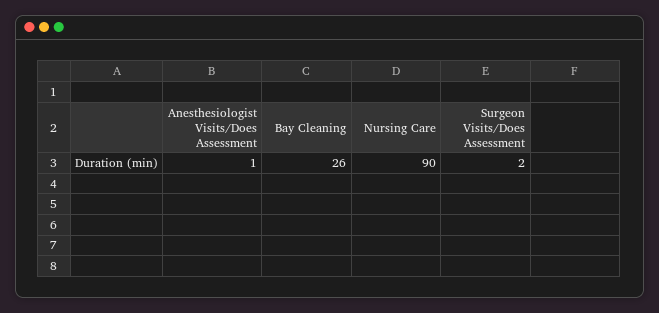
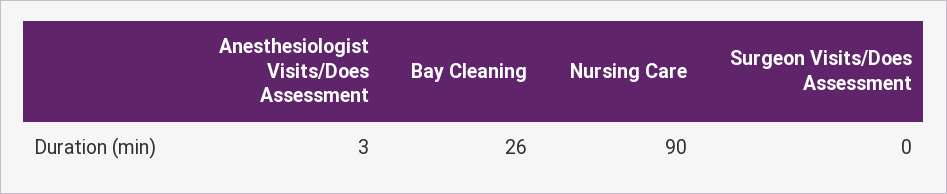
Anesthesiologist Visits/Does Assessment: 1 -> 3
Surgeon Visits/Does Assessment: 2 -> 0

